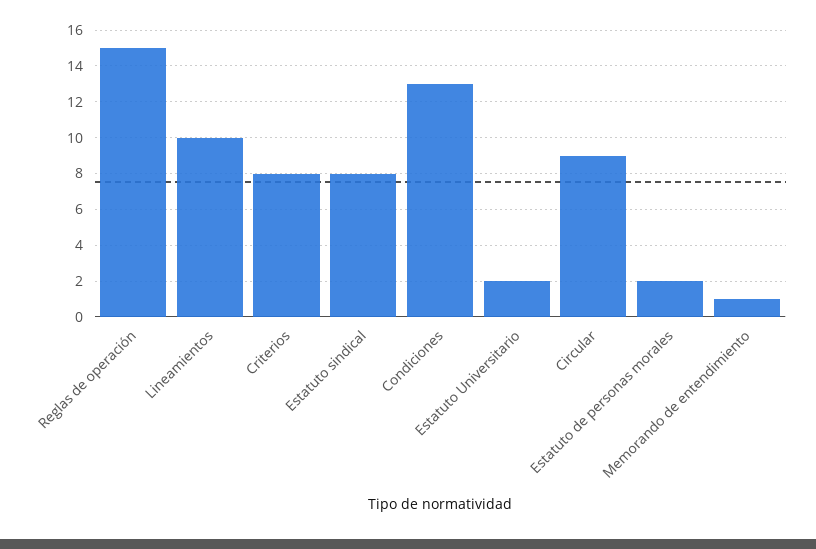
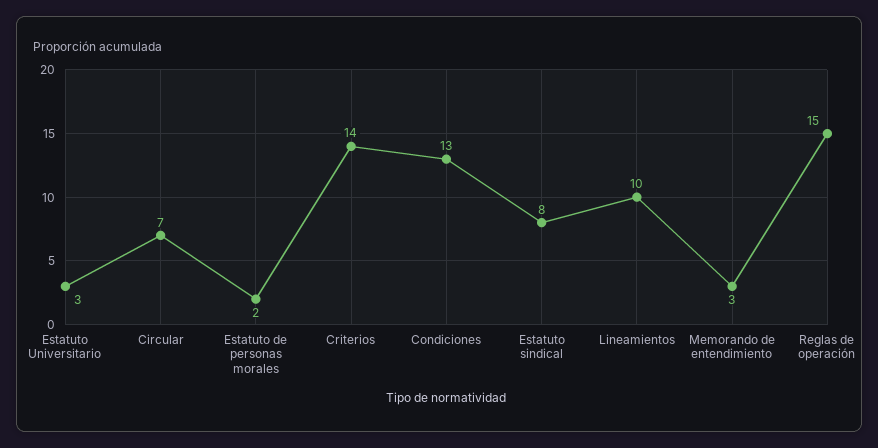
Criterios: 8 -> 14
Estatuto Universitario: 2 -> 3
Circular: 9 -> 7
Memorando de entendimiento: 1 -> 3

